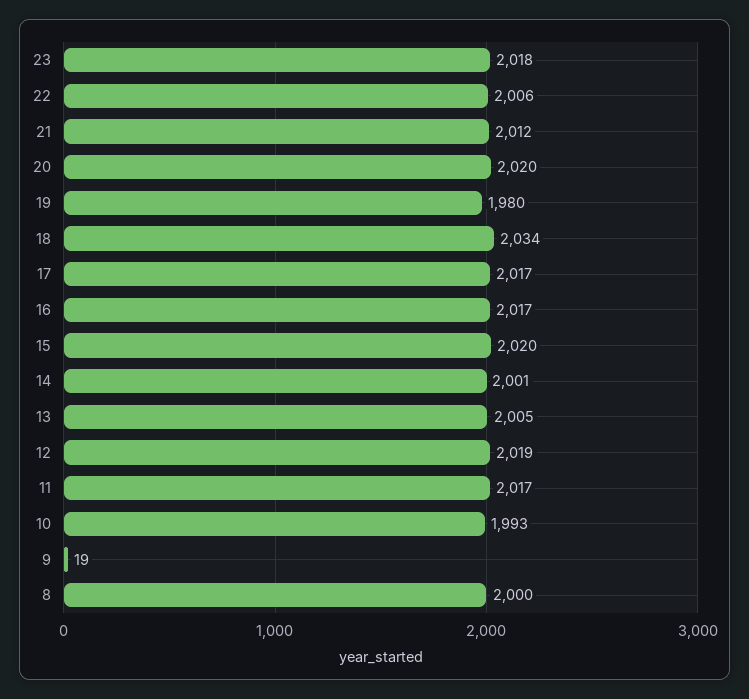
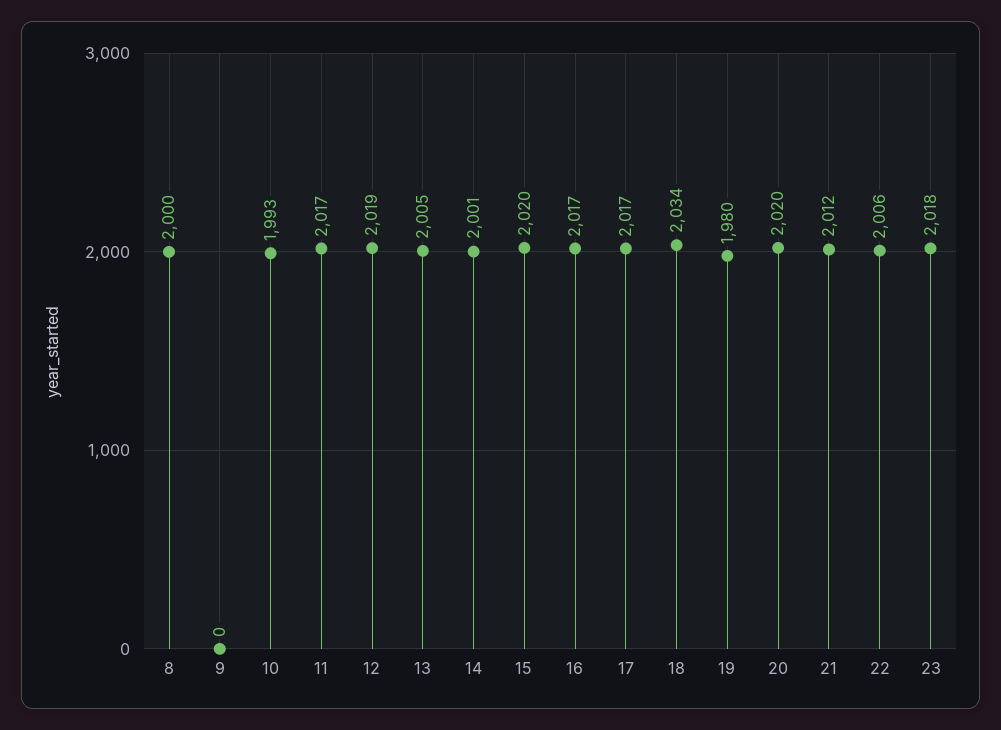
9: 19 -> 0

